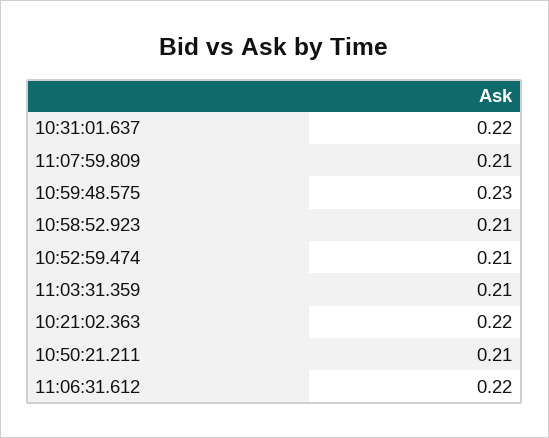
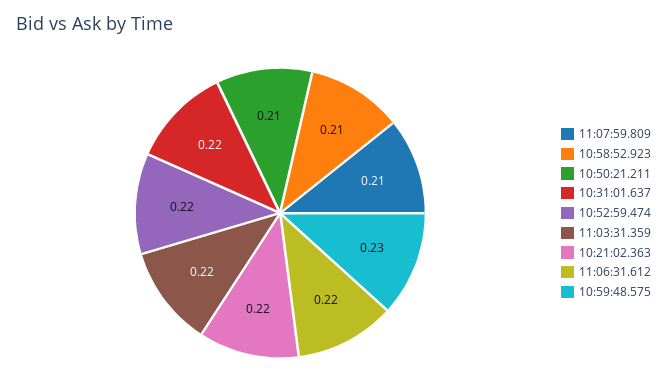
10:52:59.474: 0.21 -> 0.22
11:03:31.359: 0.21 -> 0.22

